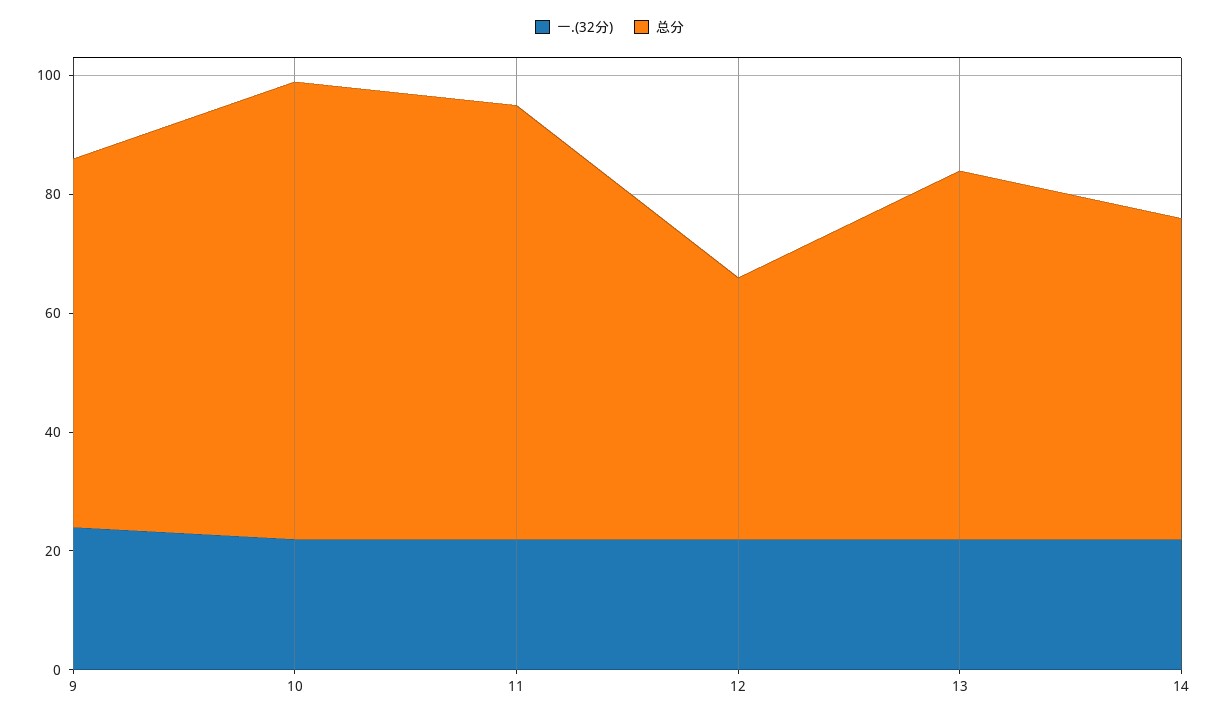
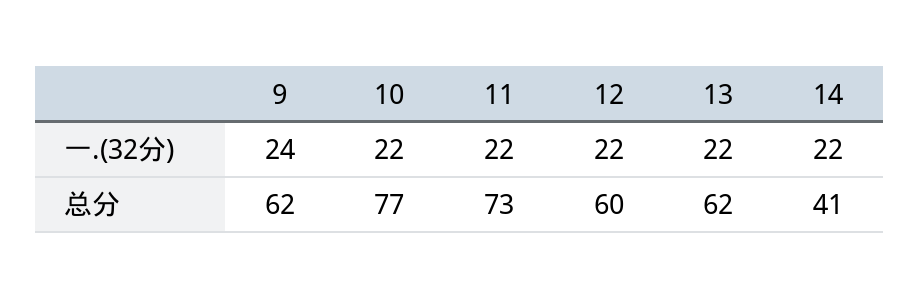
总分, 12: 45 -> 60
总分, 14: 55 -> 41

